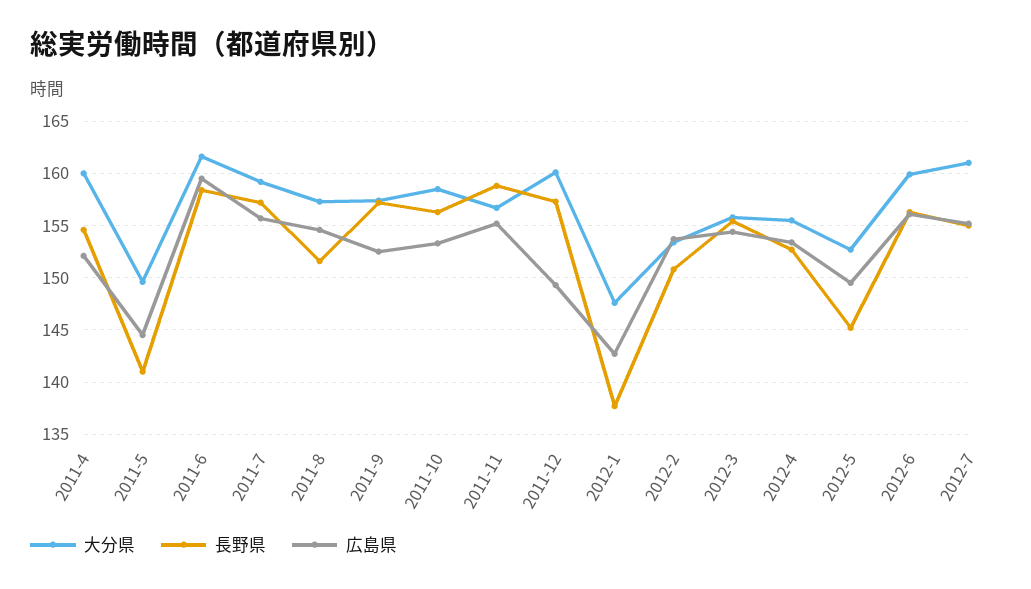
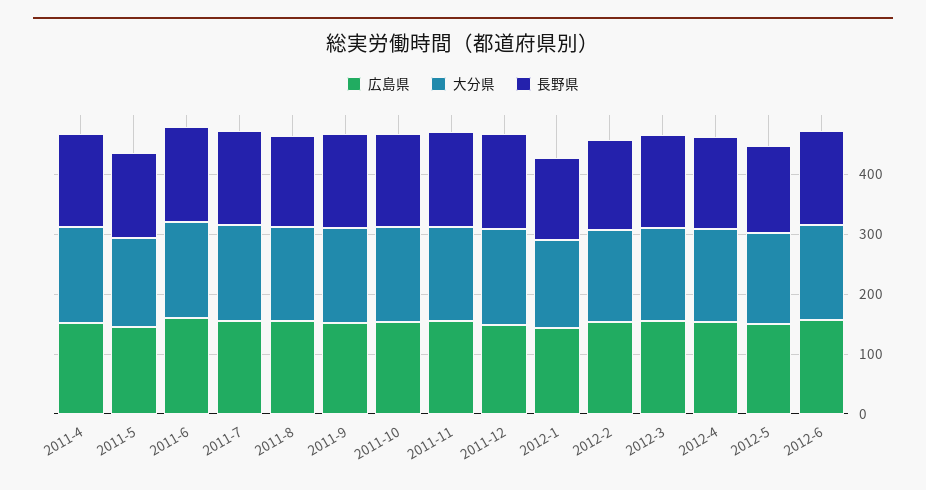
大分県, 2012-7: 161 -> none
長野県, 2012-7: 155 -> none
広島県, 2012-7: 155 -> none

